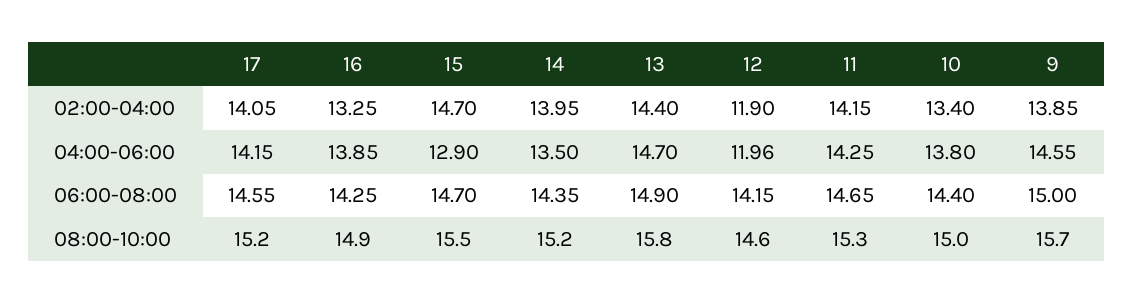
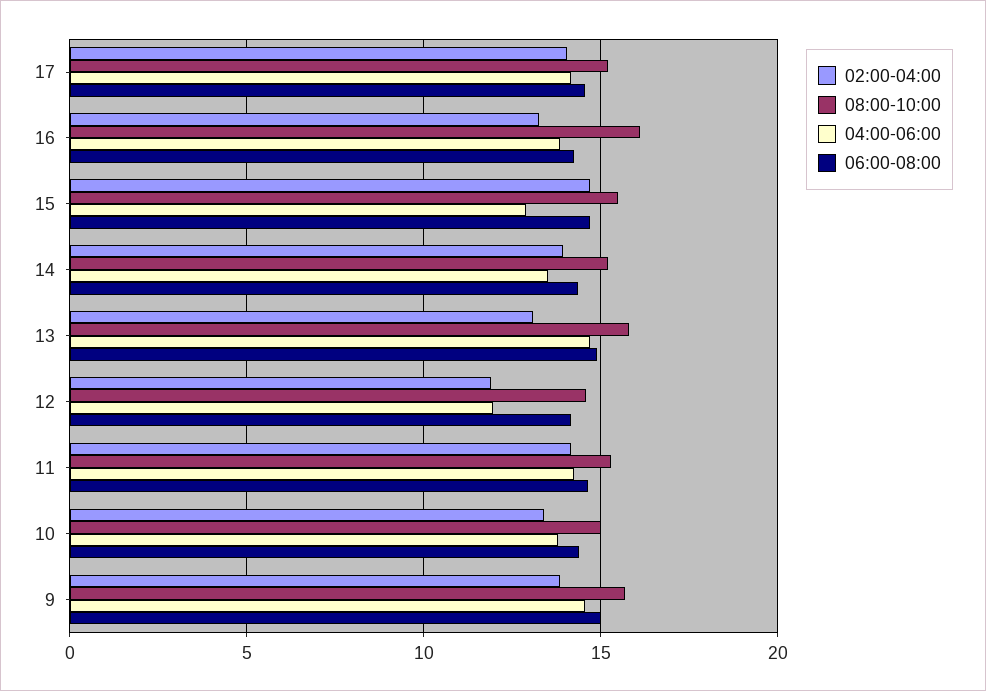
02:00-04:00, 13: 14.4 -> 13
08:00-10:00, 16: 14.9 -> 16

